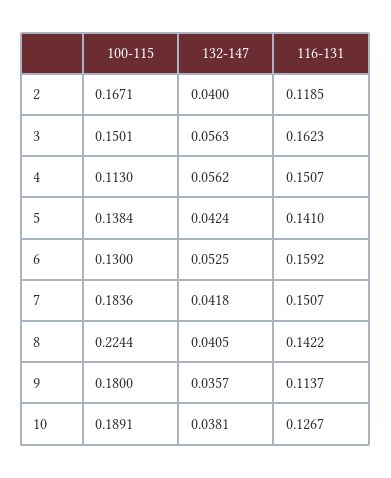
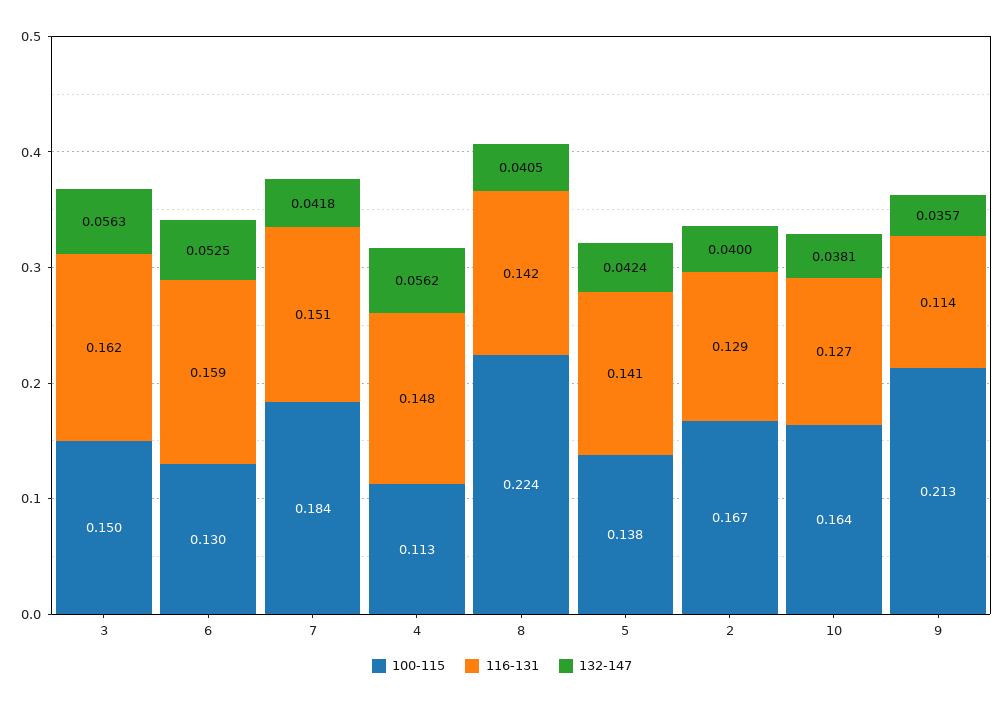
116-131, 2: 0.1185 -> 0.129
116-131, 4: 0.1507 -> 0.148
100-115, 9: 0.18 -> 0.213
100-115, 10: 0.1891 -> 0.164

